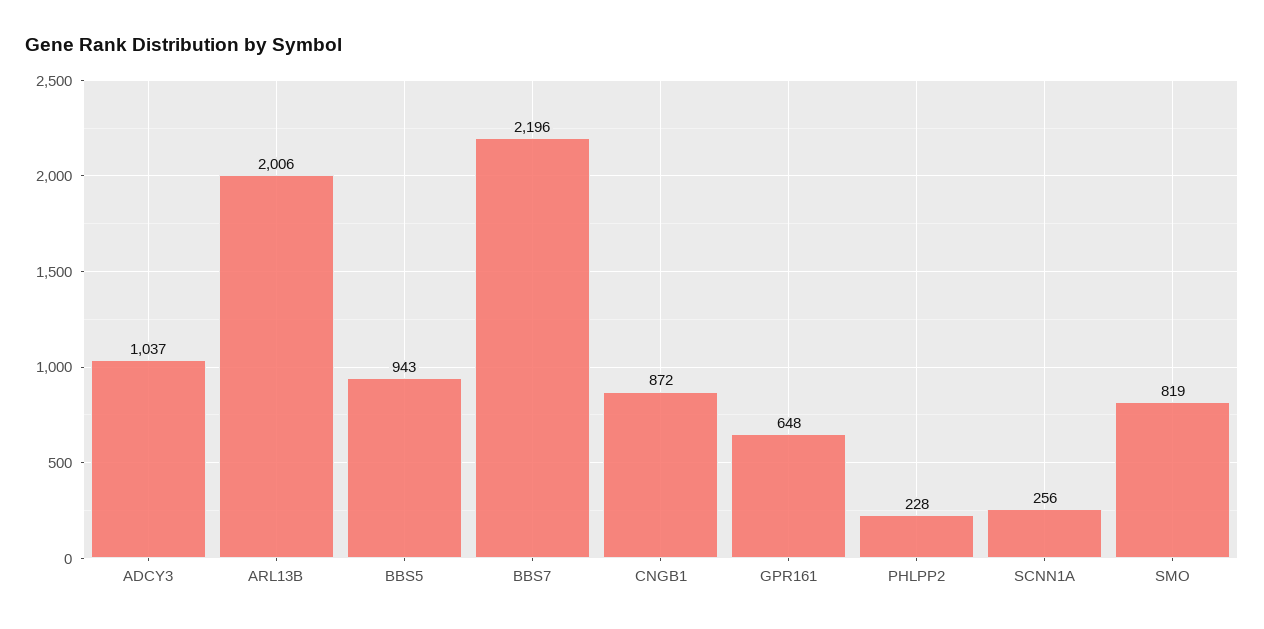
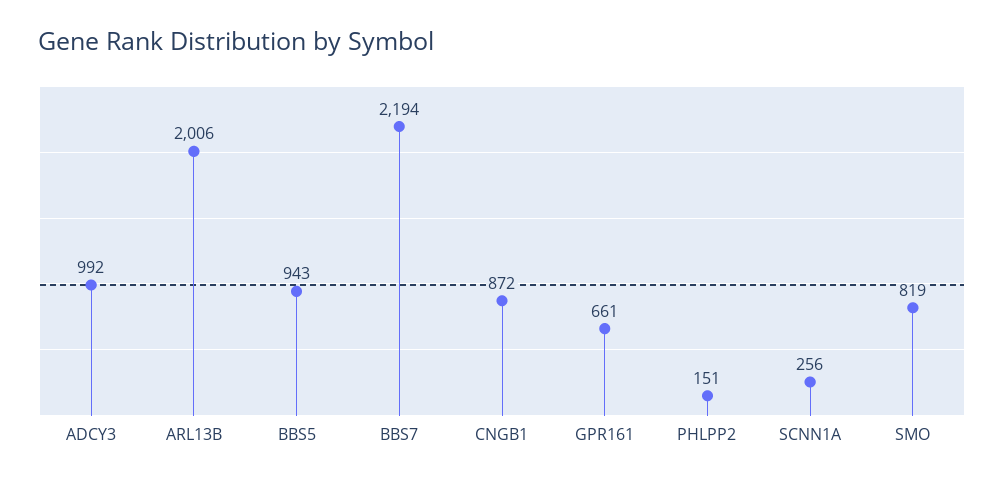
ADCY3: 1037 -> 992
BBS7: 2196 -> 2194
GPR161: 648 -> 661
PHLPP2: 228 -> 151

